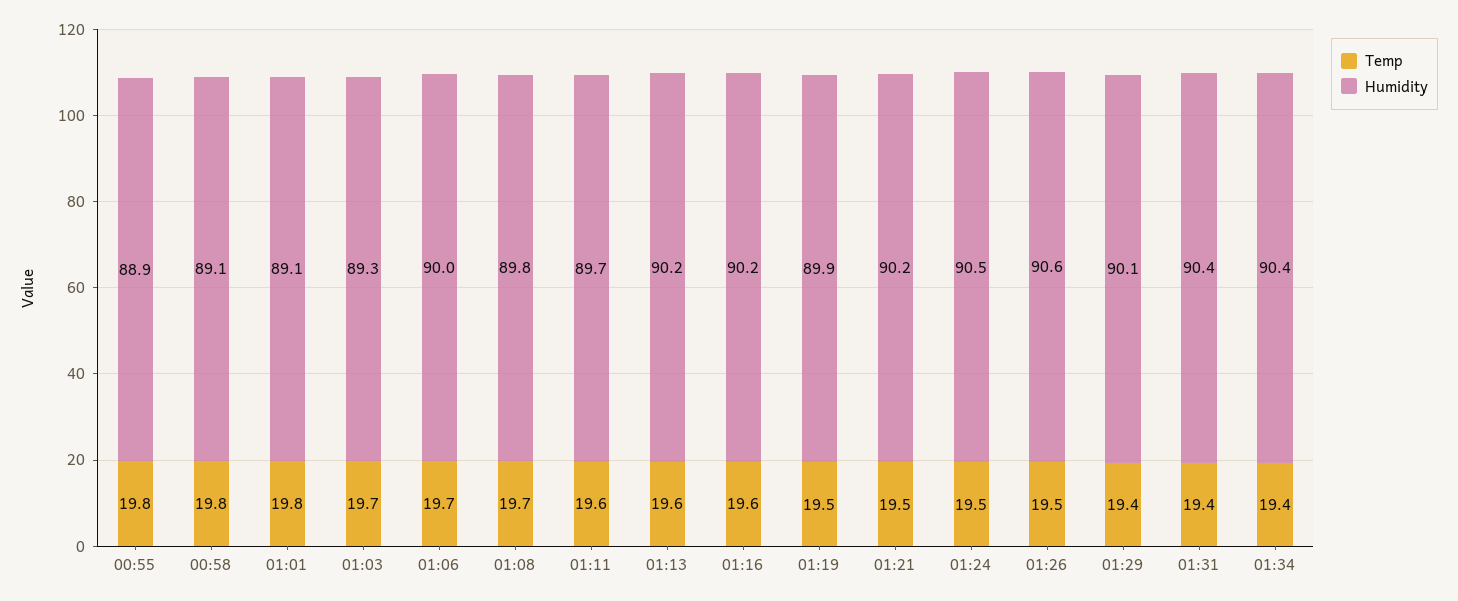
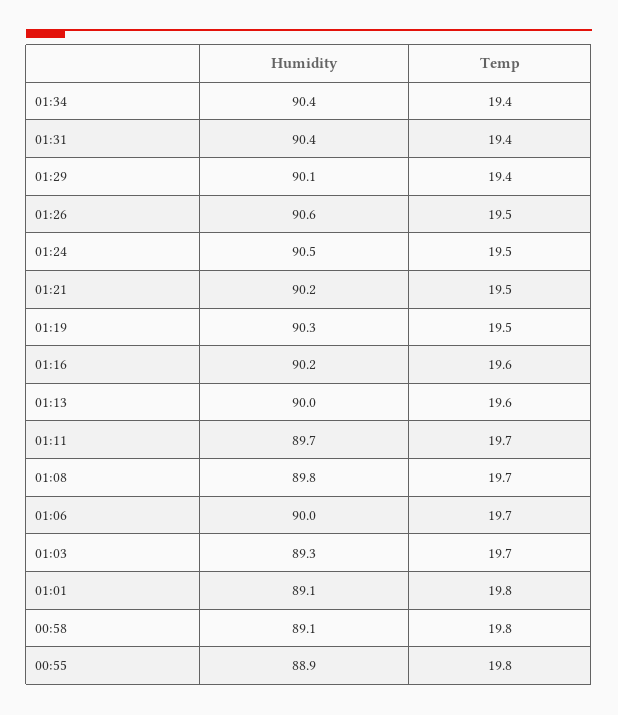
Temp, 01:11: 19.6 -> 19.7
Humidity, 01:13: 90.2 -> 90
Humidity, 01:19: 89.9 -> 90.3

